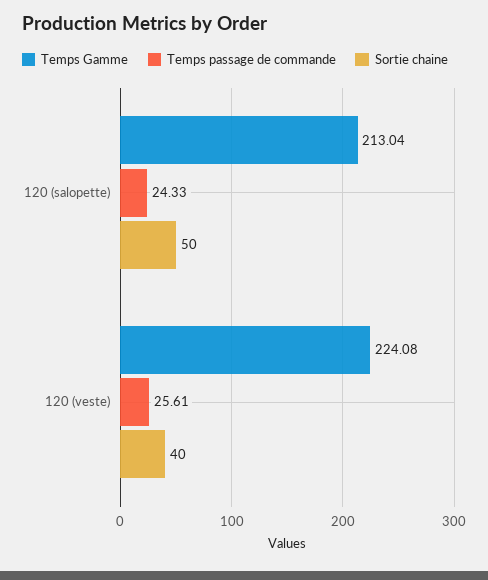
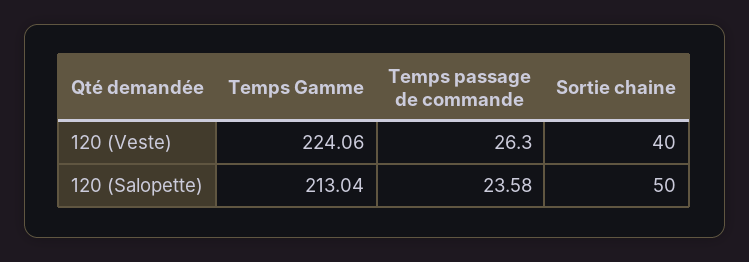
Temps passage de commande, 120 (salopette): 24.33 -> 23.58
Temps Gamme, 120 (veste): 224.08 -> 224.06
Temps passage de commande, 120 (veste): 25.61 -> 26.3

